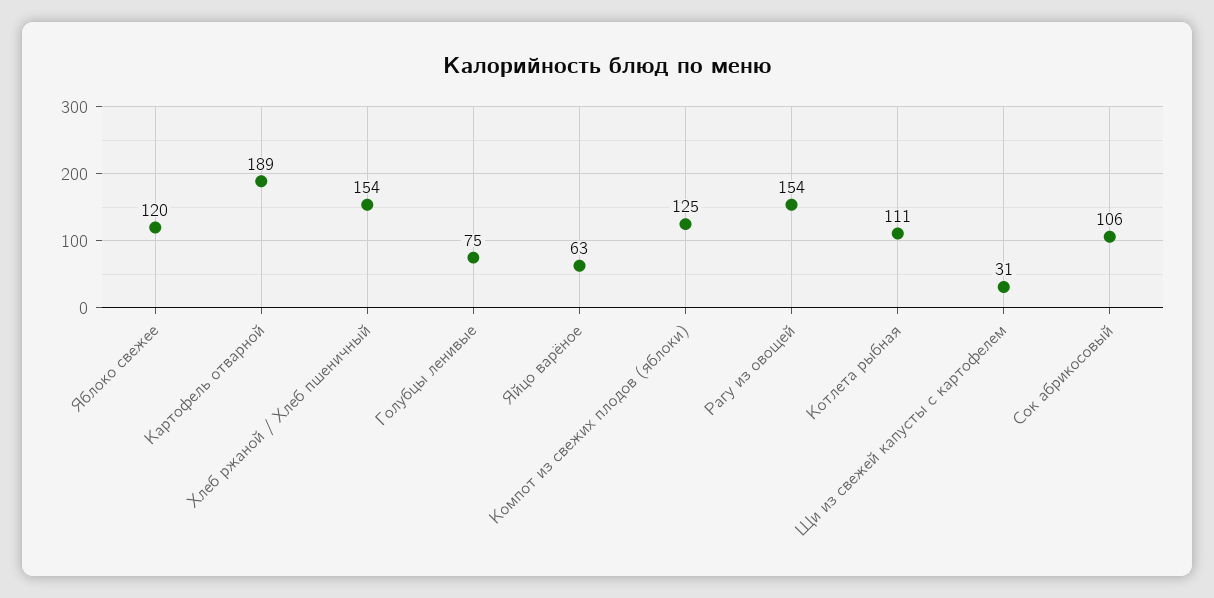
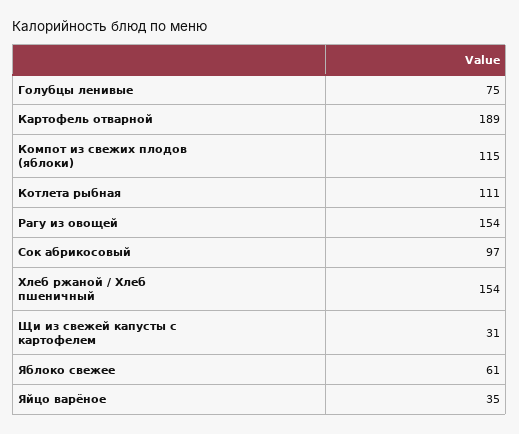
Яблоко свежее: 120 -> 61
Яйцо варёное: 63 -> 35
Компот из свежих плодов (яблоки): 125 -> 115
Сок абрикосовый: 106 -> 97

